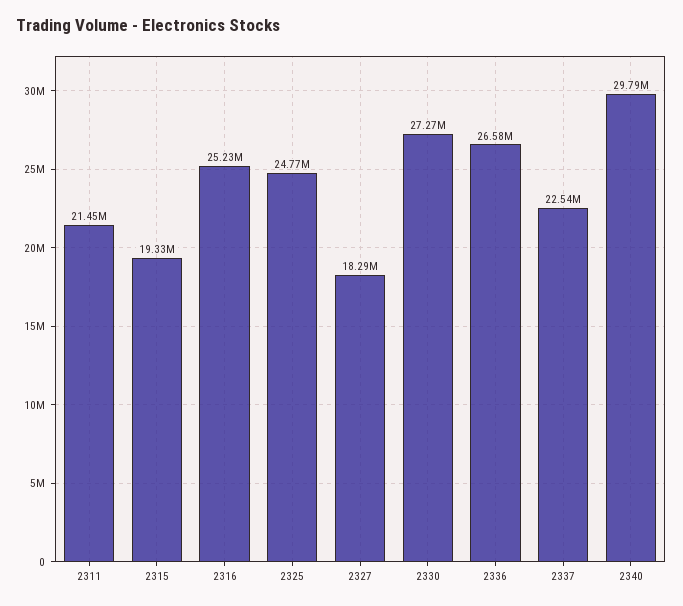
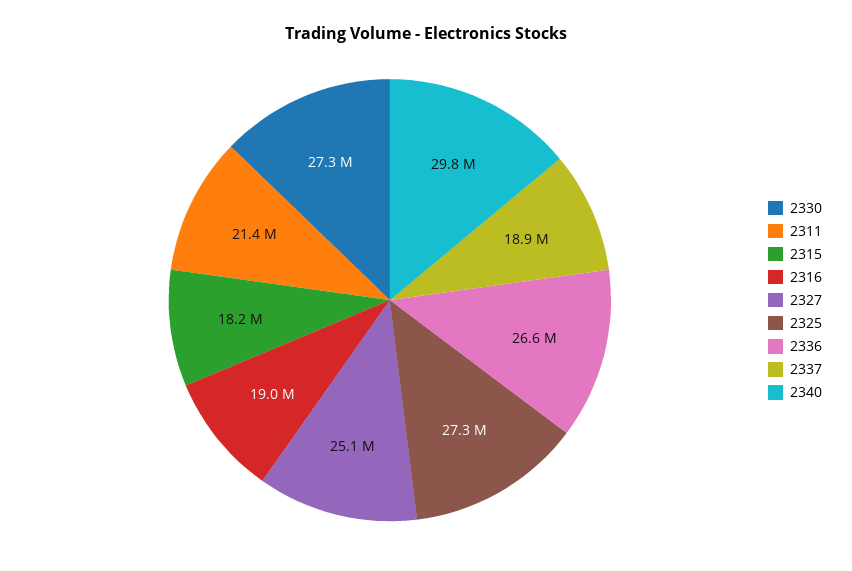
2315: 19330000 -> 18200000
2316: 25230000 -> 19000000
2325: 24770000 -> 27300000
2327: 18290000 -> 25100000
2337: 22540000 -> 18900000

